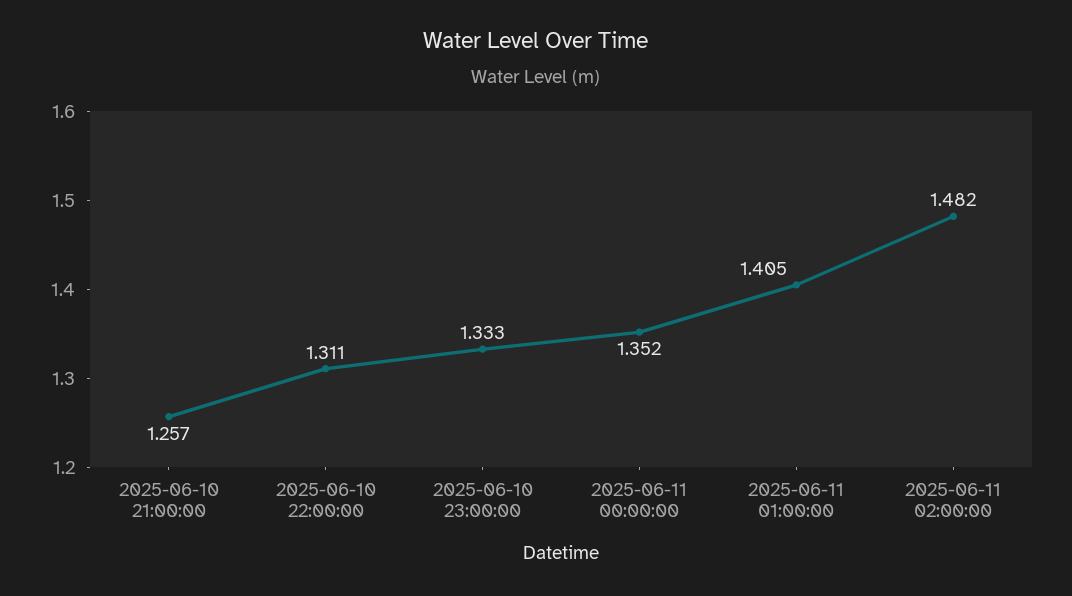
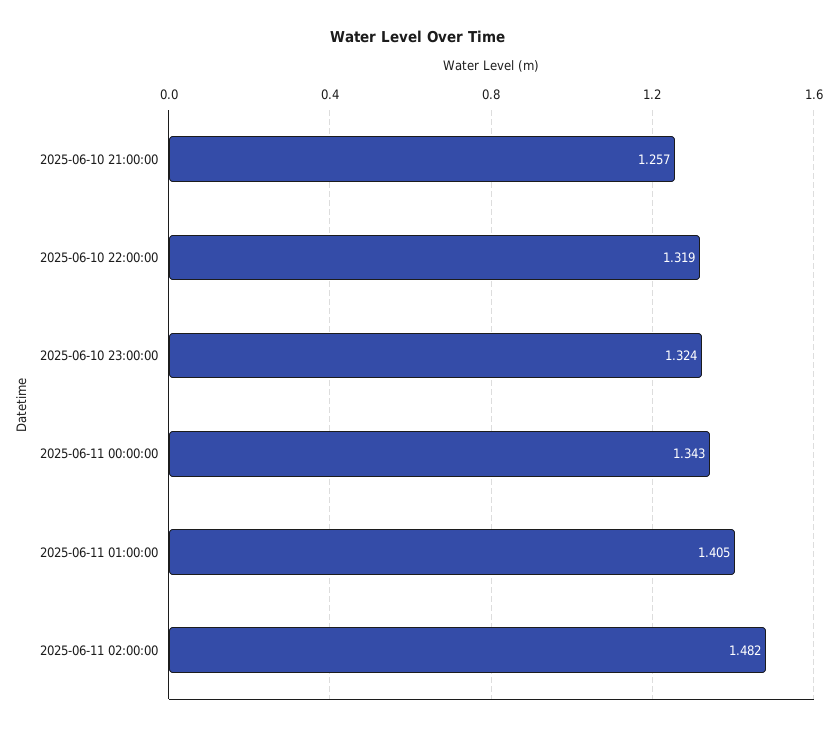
2025-06-10 22:00:00: 1.311 -> 1.319
2025-06-10 23:00:00: 1.333 -> 1.324
2025-06-11 00:00:00: 1.352 -> 1.343

